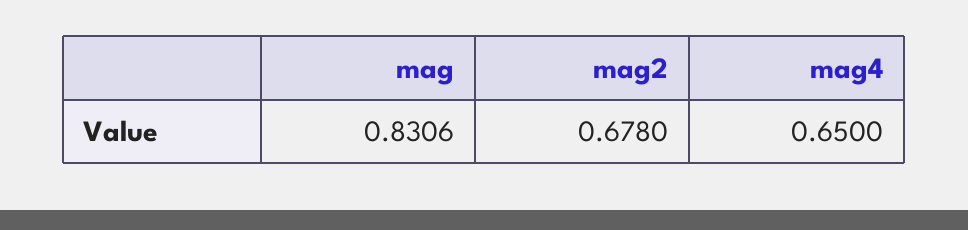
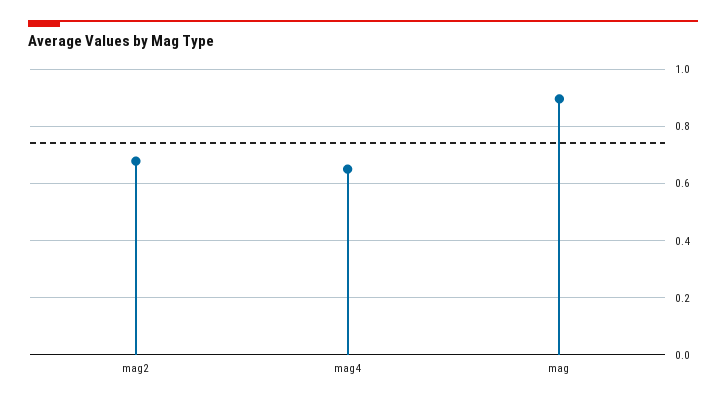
mag: 0.8306 -> 0.9

